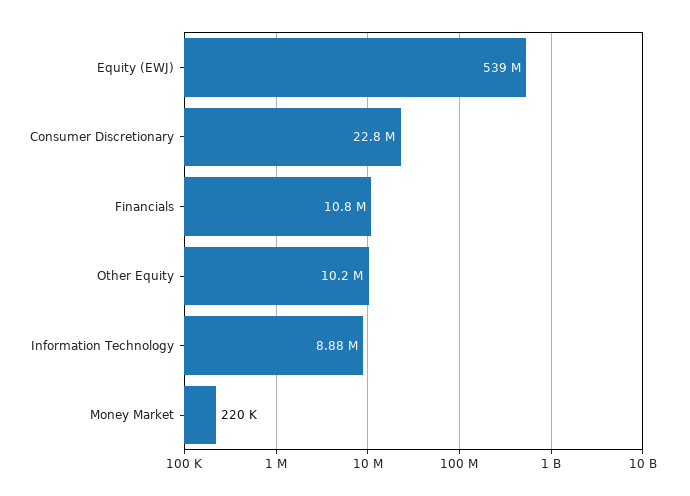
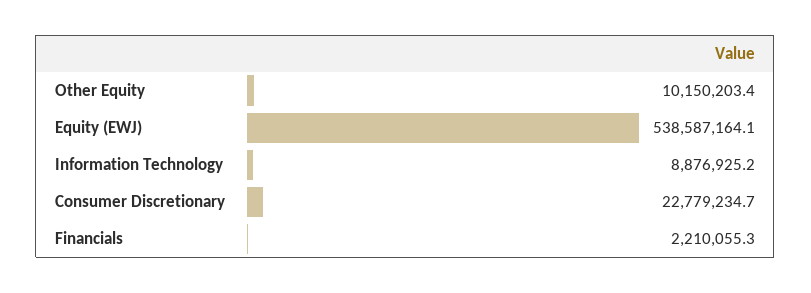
Financials: 10800000 -> 2210055.3
Money Market: 220000 -> none

